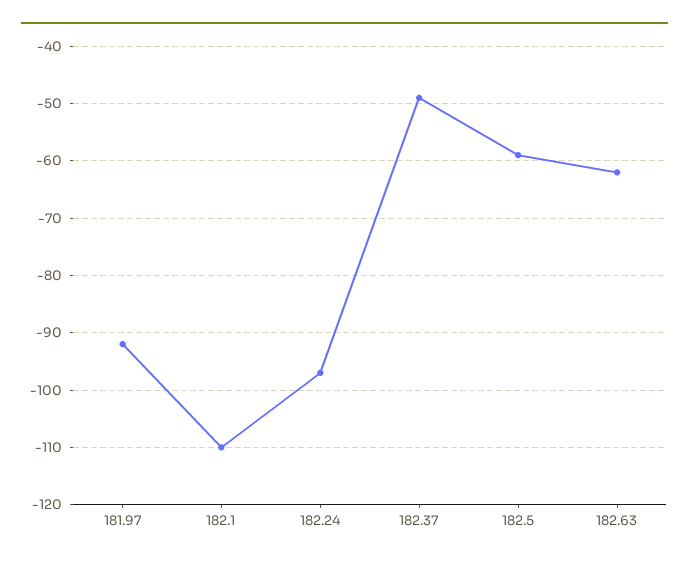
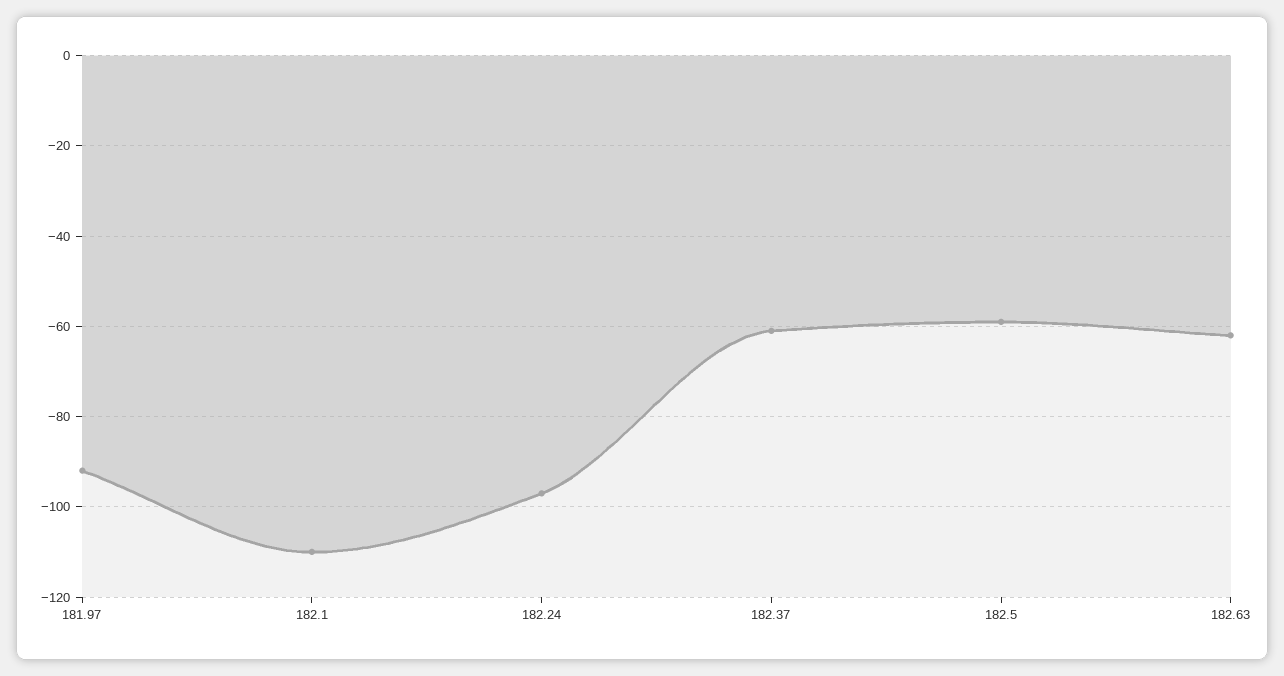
182.37: -50 -> -60

